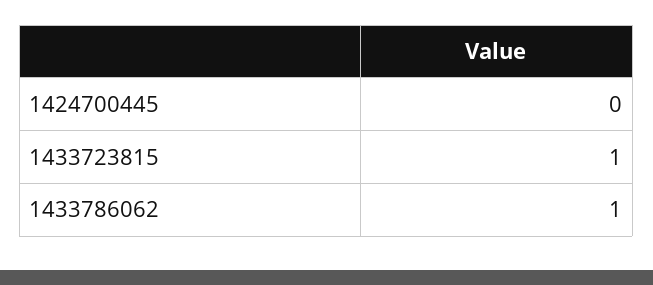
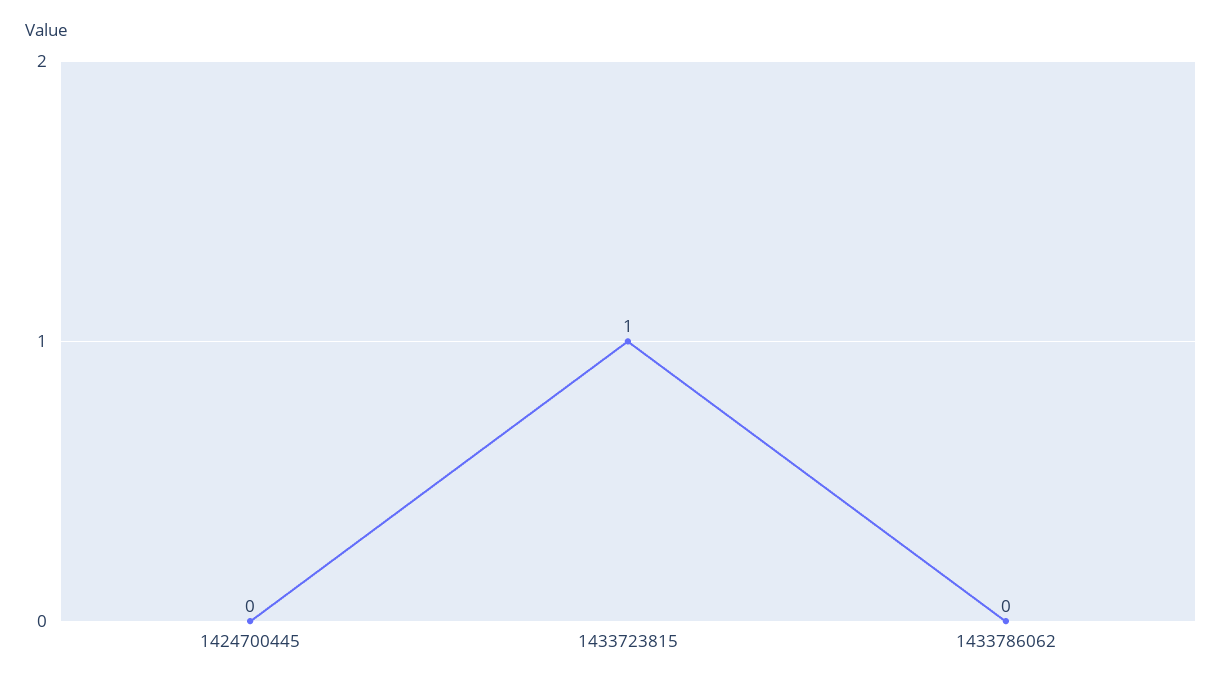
1433786062: 1 -> 0

